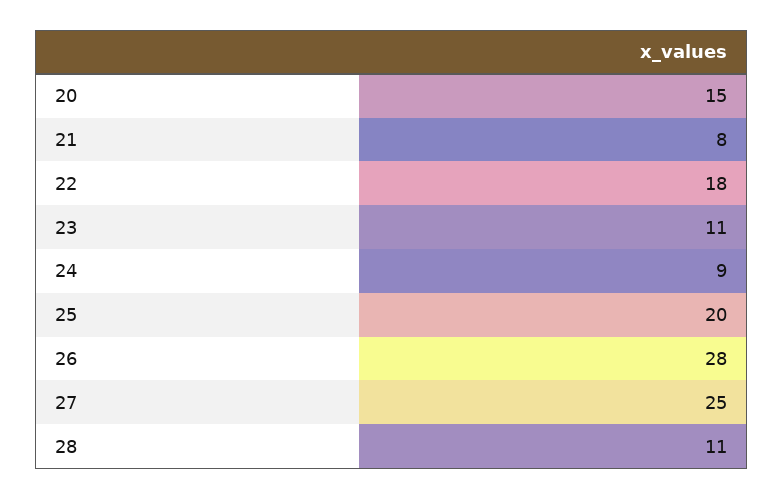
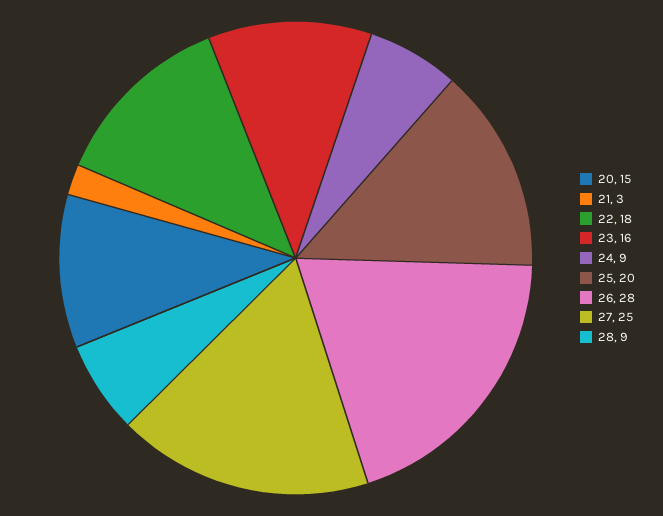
21: 8 -> 3
23: 11 -> 16
28: 11 -> 9

